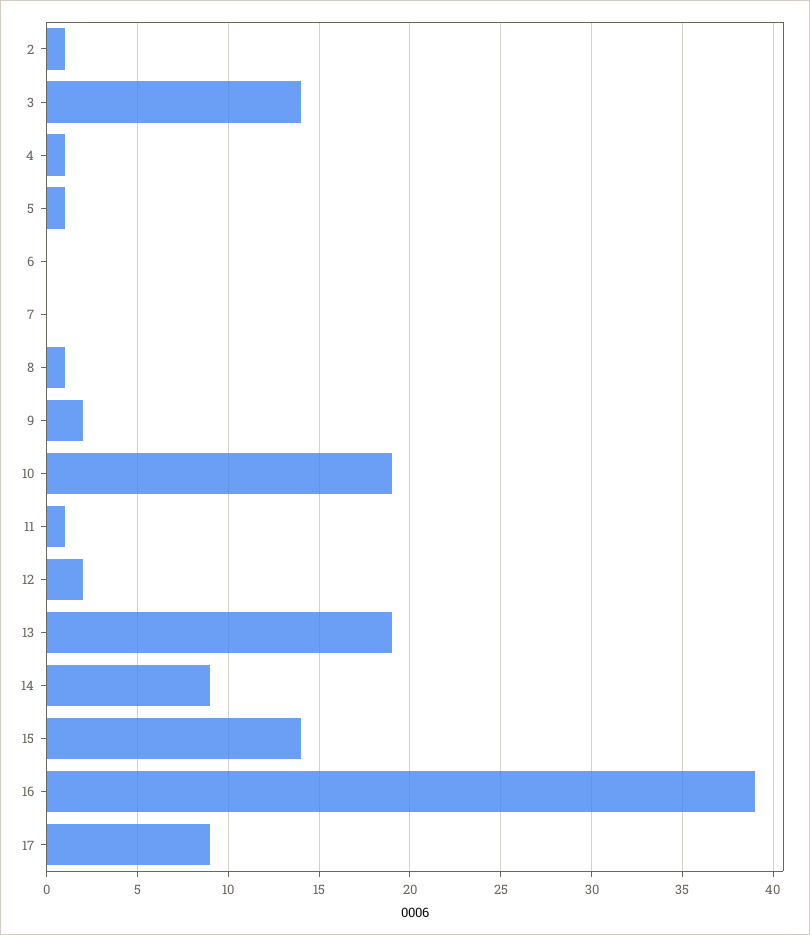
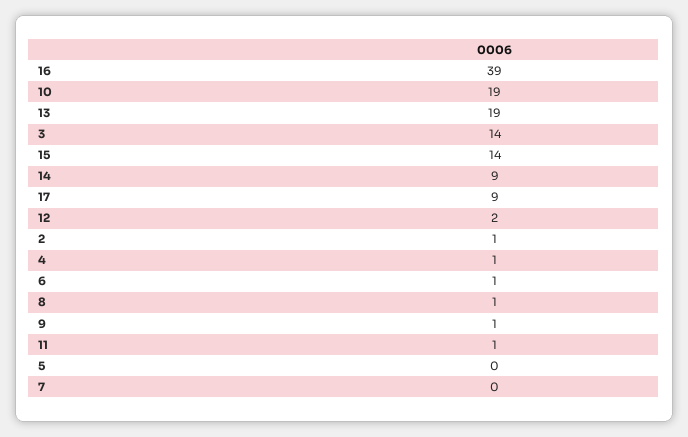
5: 1 -> 0
6: 0 -> 1
9: 2 -> 1

